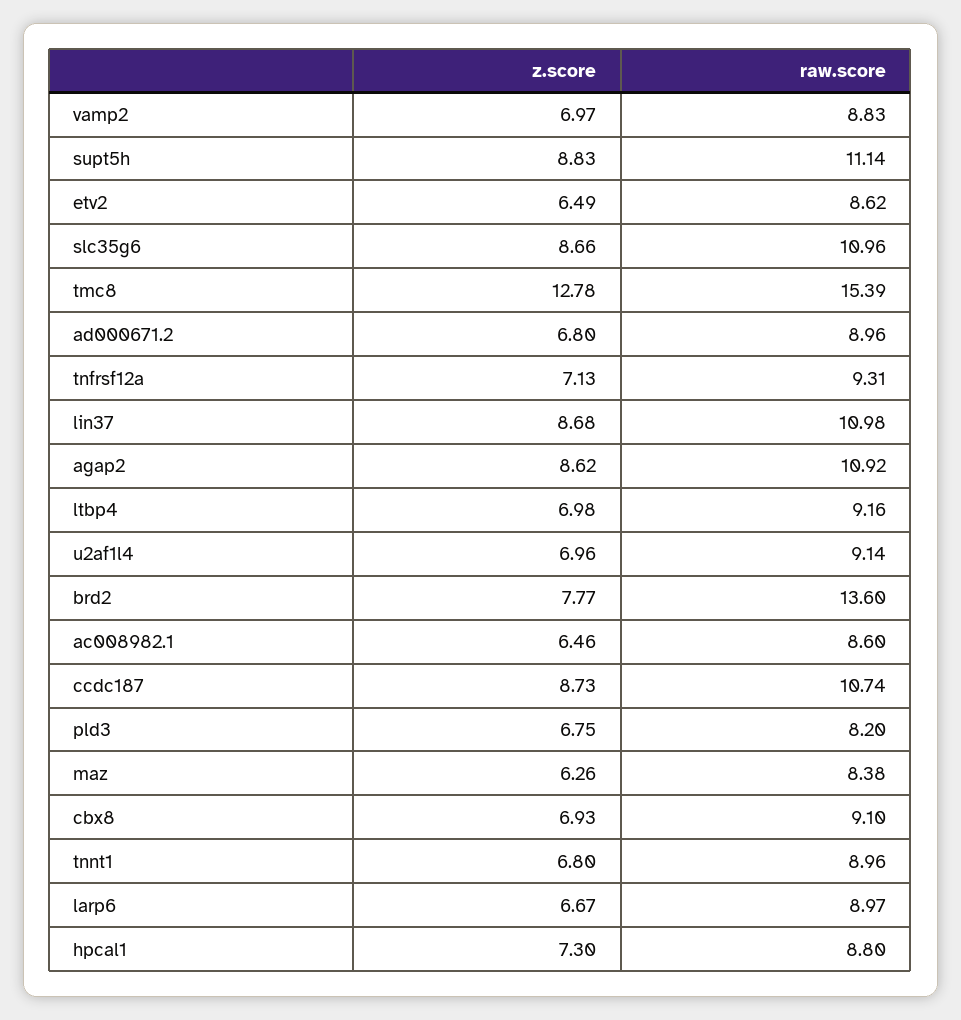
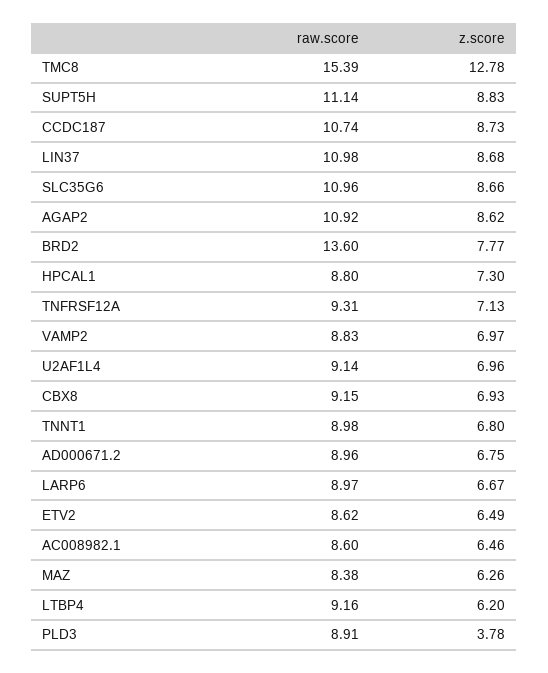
z.score, ad000671.2: 6.8 -> 6.75
z.score, ltbp4: 6.98 -> 6.2
z.score, pld3: 6.75 -> 3.78
raw.score, pld3: 8.2 -> 8.91
raw.score, cbx8: 9.1 -> 9.15
raw.score, tnnt1: 8.96 -> 8.98

